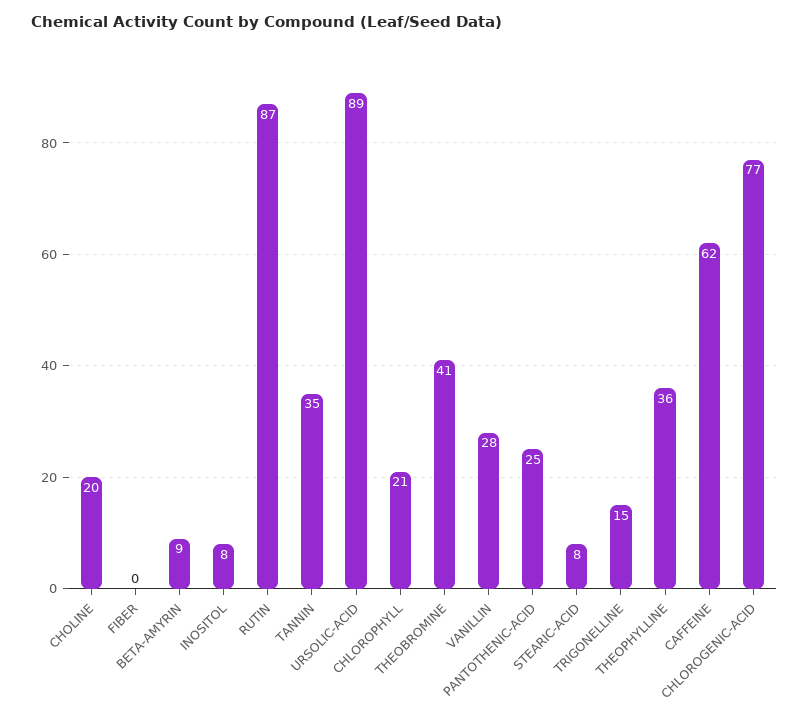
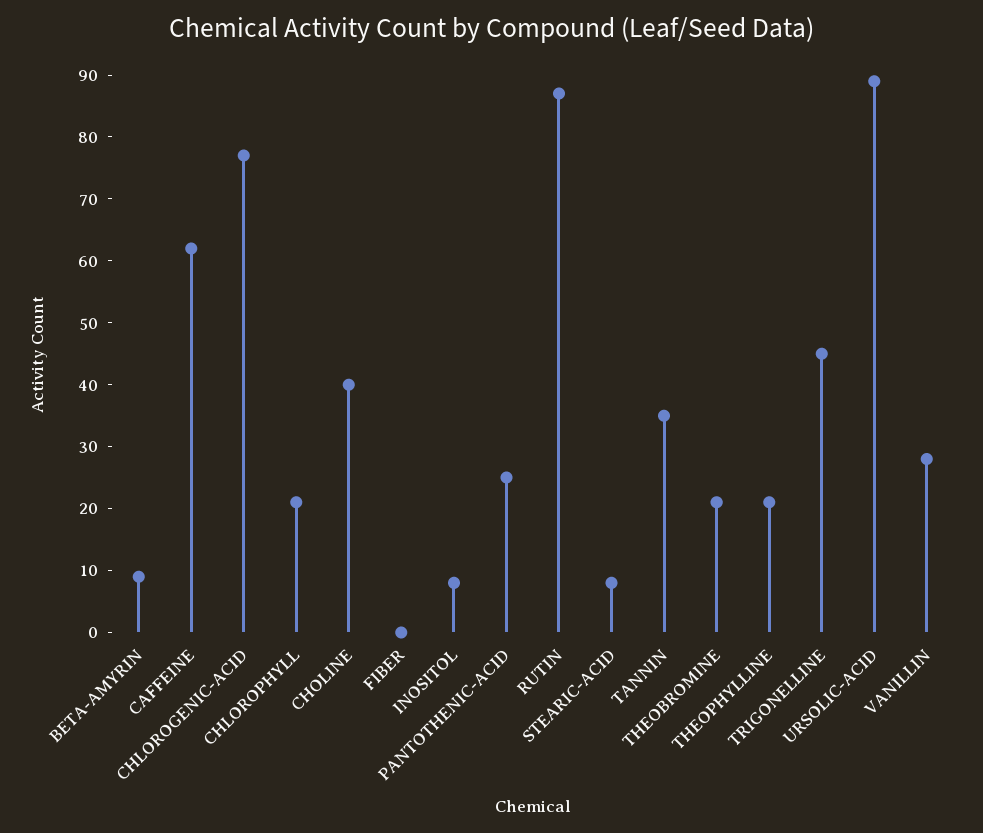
CHOLINE: 20 -> 40
THEOBROMINE: 41 -> 20
TRIGONELLINE: 15 -> 45
THEOPHYLLINE: 36 -> 20

